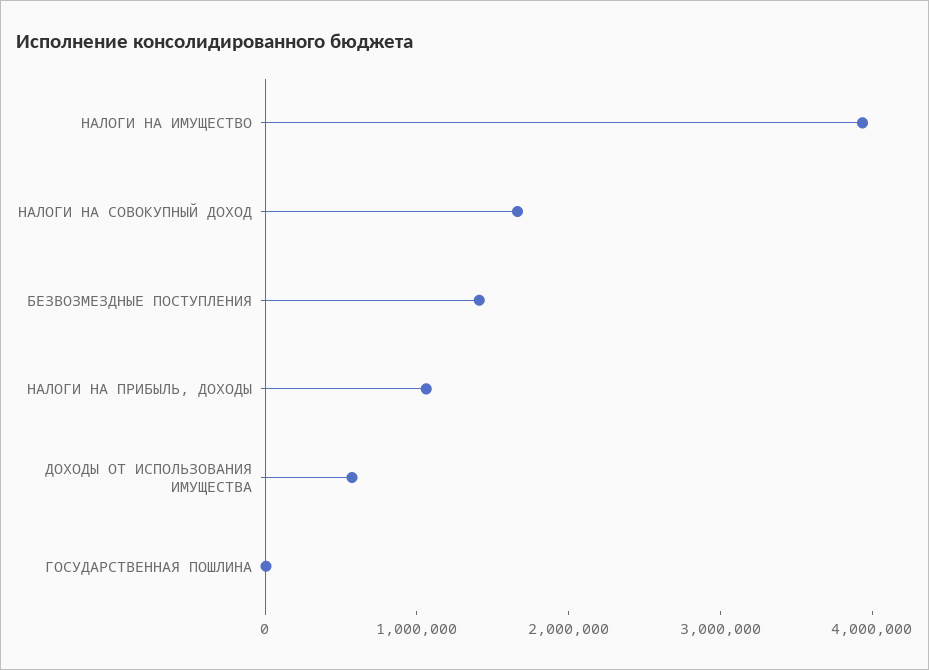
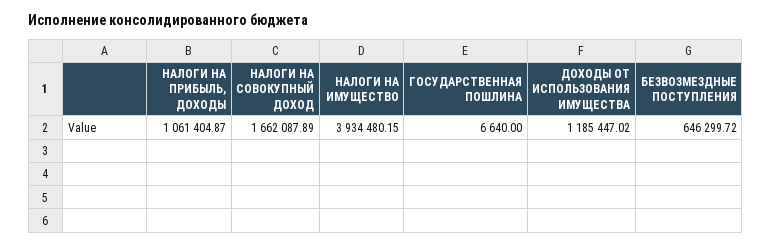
БЕЗВОЗМЕЗДНЫЕ ПОСТУПЛЕНИЯ: 1400000 -> 646299.72
ДОХОДЫ ОТ ИСПОЛЬЗОВАНИЯ ИМУЩЕСТВА: 600000 -> 1185447.02

